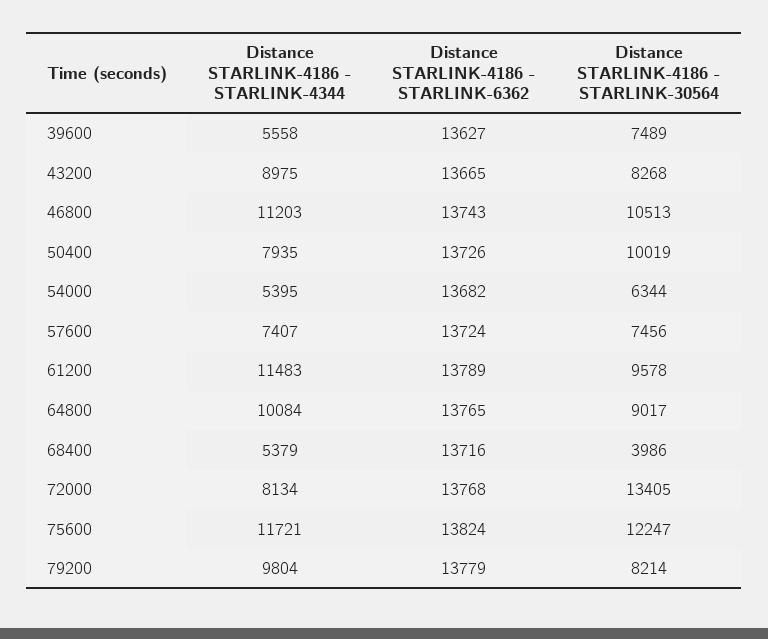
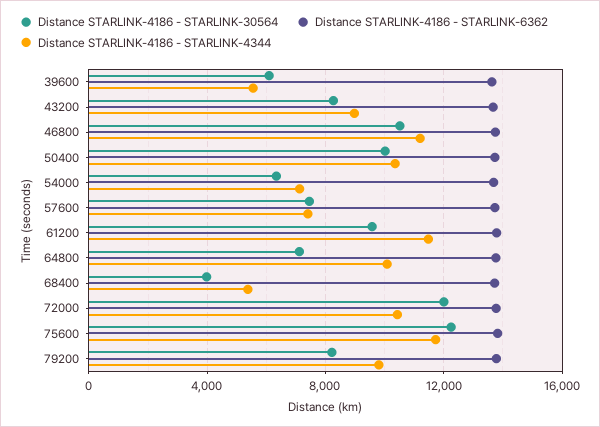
Distance STARLINK-4186 - STARLINK-30564, 39600: 7489 -> 6000
Distance STARLINK-4186 - STARLINK-4344, 50400: 7935 -> 10500
Distance STARLINK-4186 - STARLINK-4344, 54000: 5395 -> 7000
Distance STARLINK-4186 - STARLINK-30564, 64800: 9017 -> 7000
Distance STARLINK-4186 - STARLINK-4344, 72000: 8134 -> 10500
Distance STARLINK-4186 - STARLINK-30564, 72000: 13405 -> 12000

